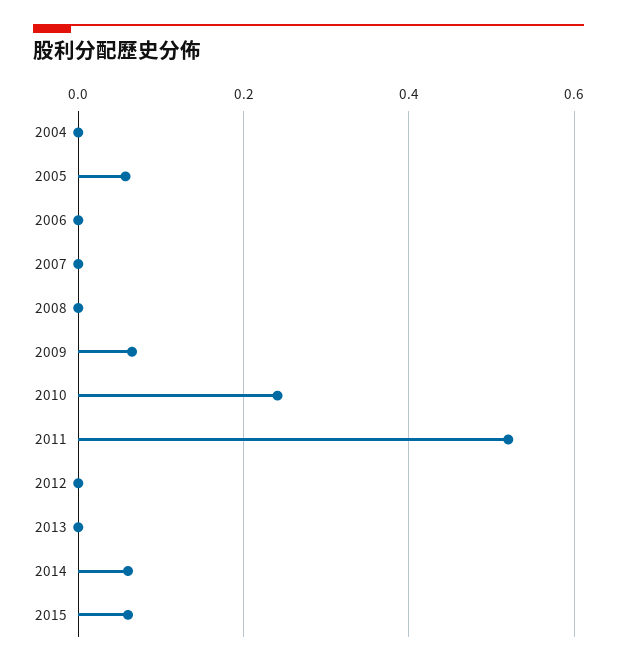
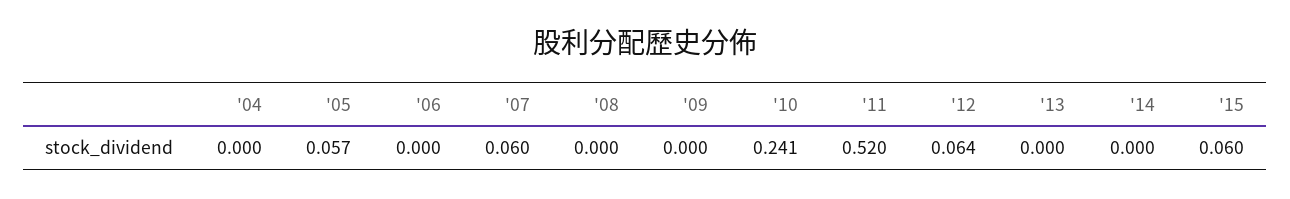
2007: 0 -> 0.06
2009: 0.06 -> 0
2012: 0 -> 0.064
2014: 0.06 -> 0

